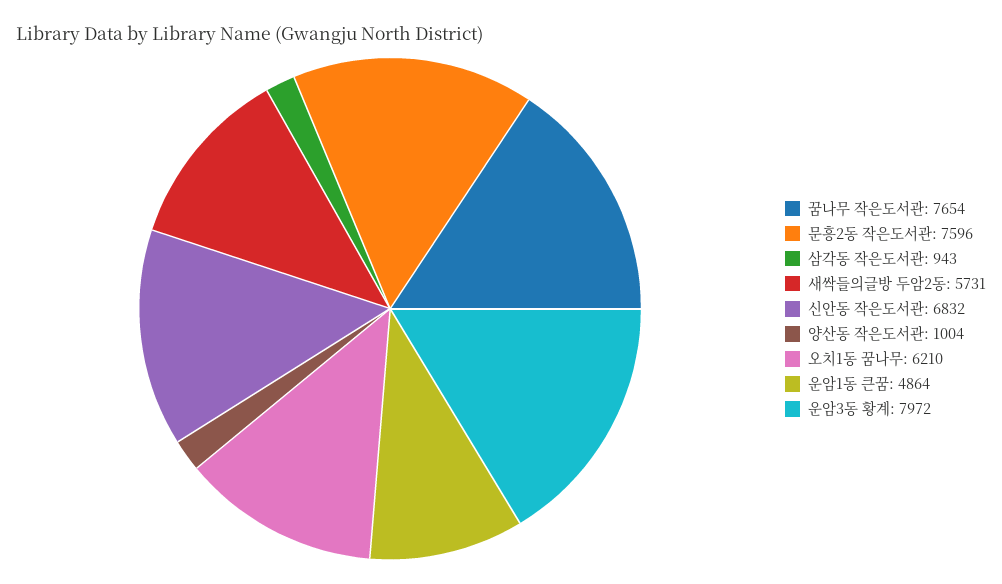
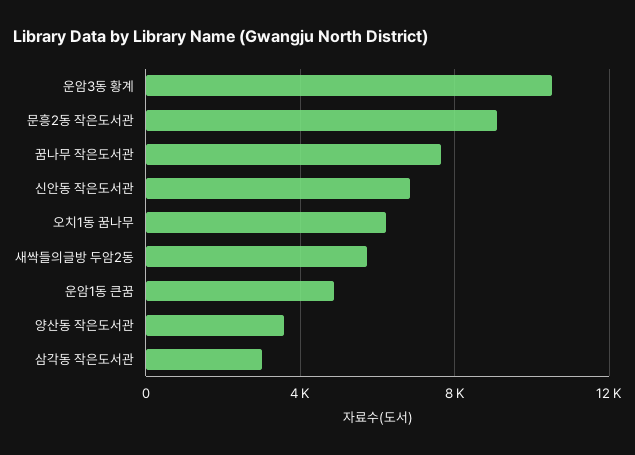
문흥2동 작은도서관: 7596 -> 9000
삼각동 작은도서관: 943 -> 3000
양산동 작은도서관: 1004 -> 3500
운암3동 황계: 7972 -> 10500

